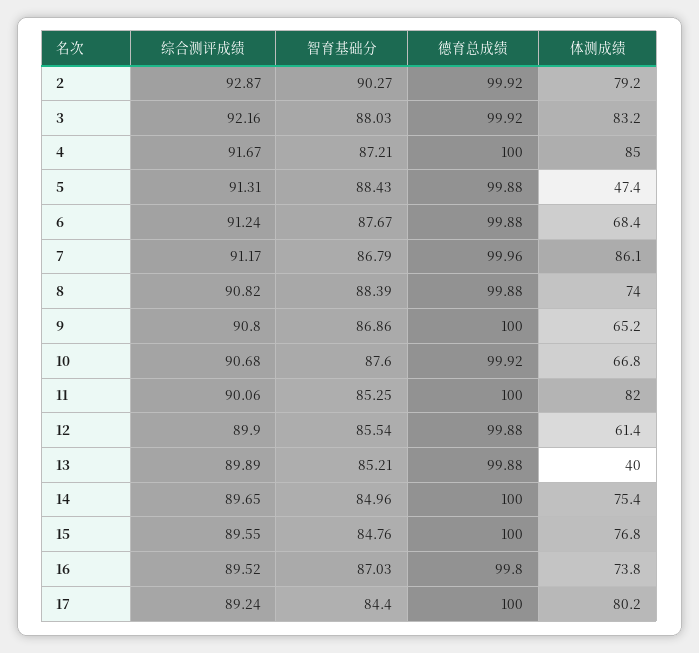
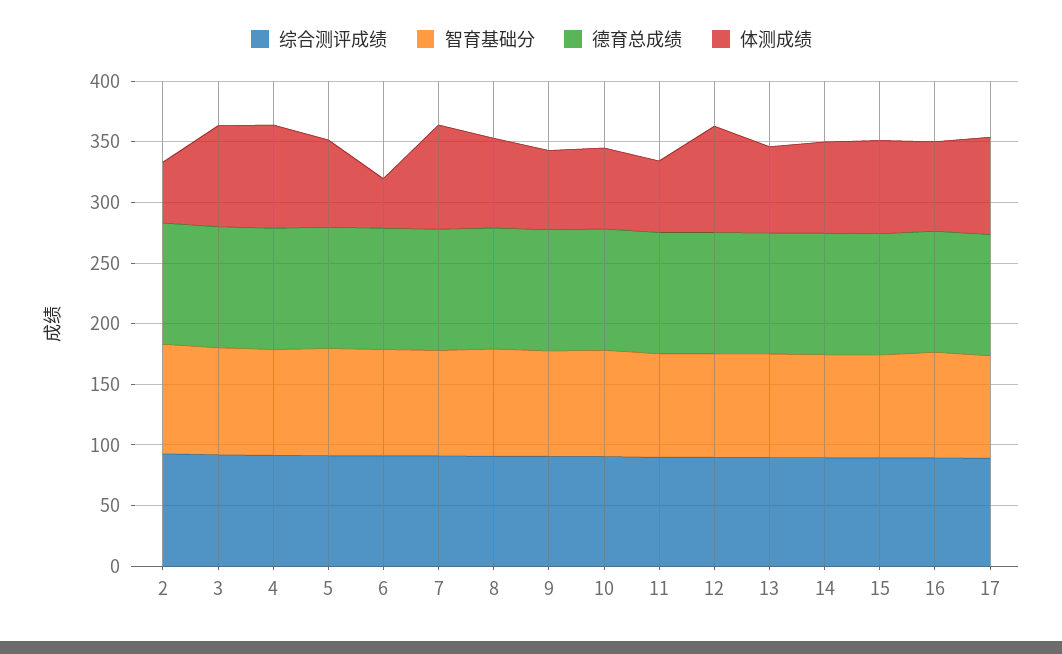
体测成绩, 2: 79.2 -> 50
体测成绩, 5: 47.4 -> 70
体测成绩, 6: 68.4 -> 40
体测成绩, 11: 82 -> 60
体测成绩, 12: 61.4 -> 90
体测成绩, 13: 40 -> 70

